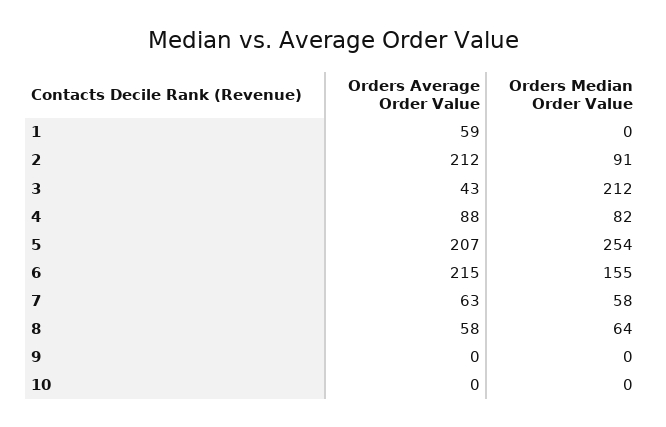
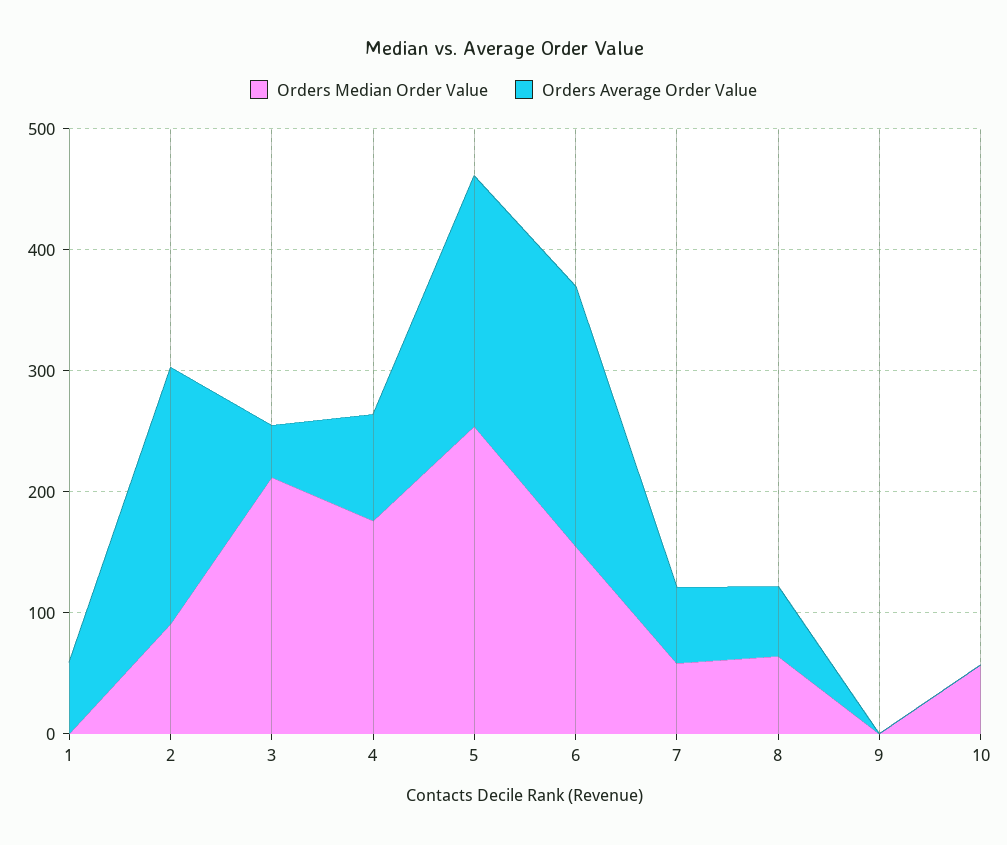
Orders Median Order Value, 4: 82 -> 180
Orders Median Order Value, 10: 0 -> 60

